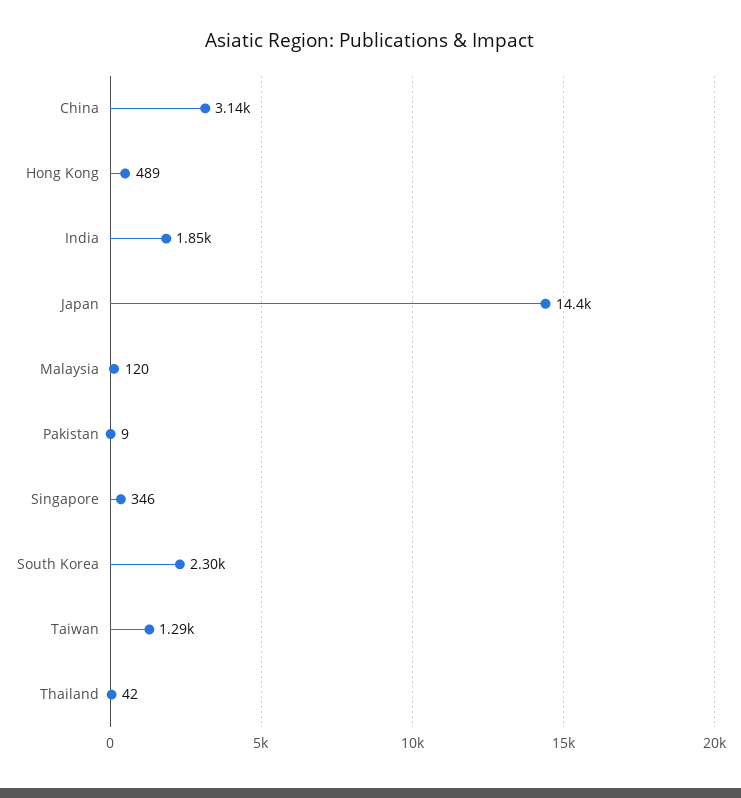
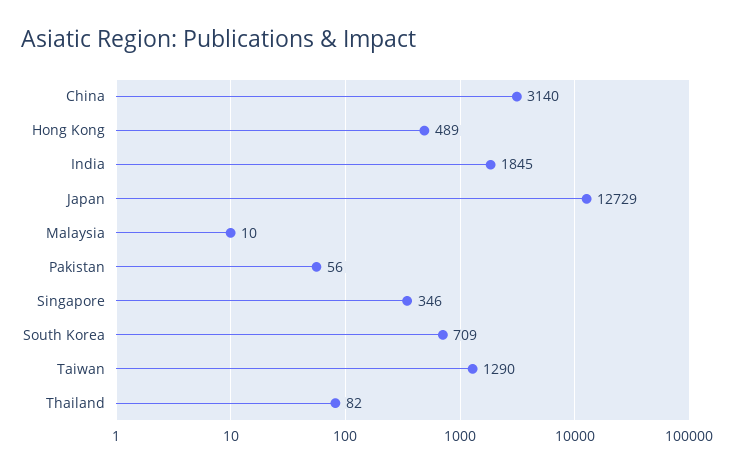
Japan: 14400 -> 12729
Malaysia: 120 -> 10
Pakistan: 9 -> 56
South Korea: 2300 -> 709
Thailand: 42 -> 82

